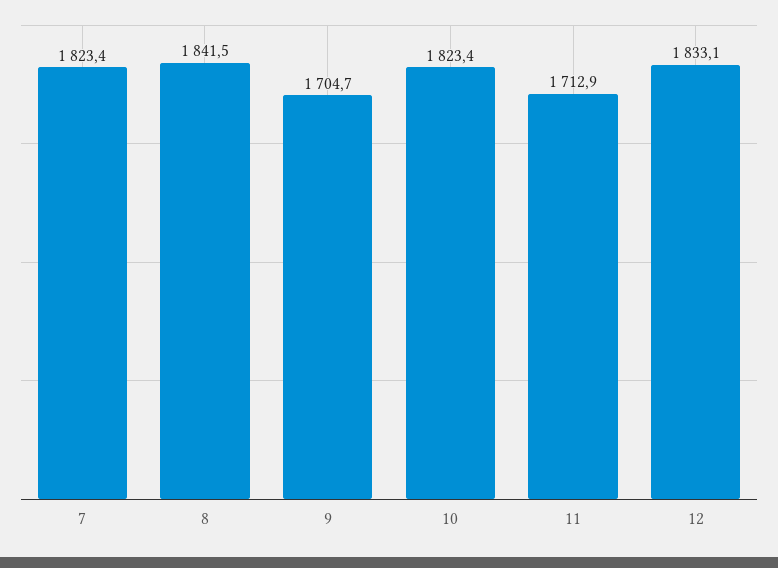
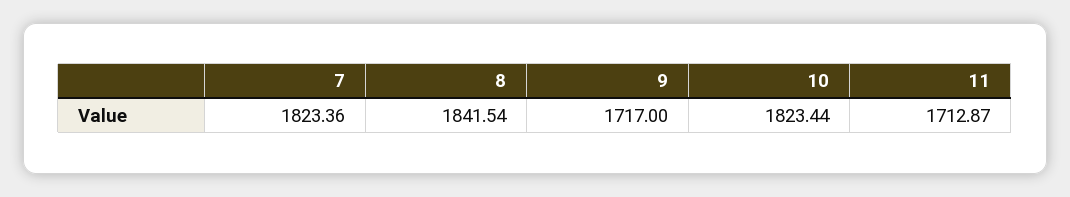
9: 1704.7 -> 1717
12: 1833.1 -> none

